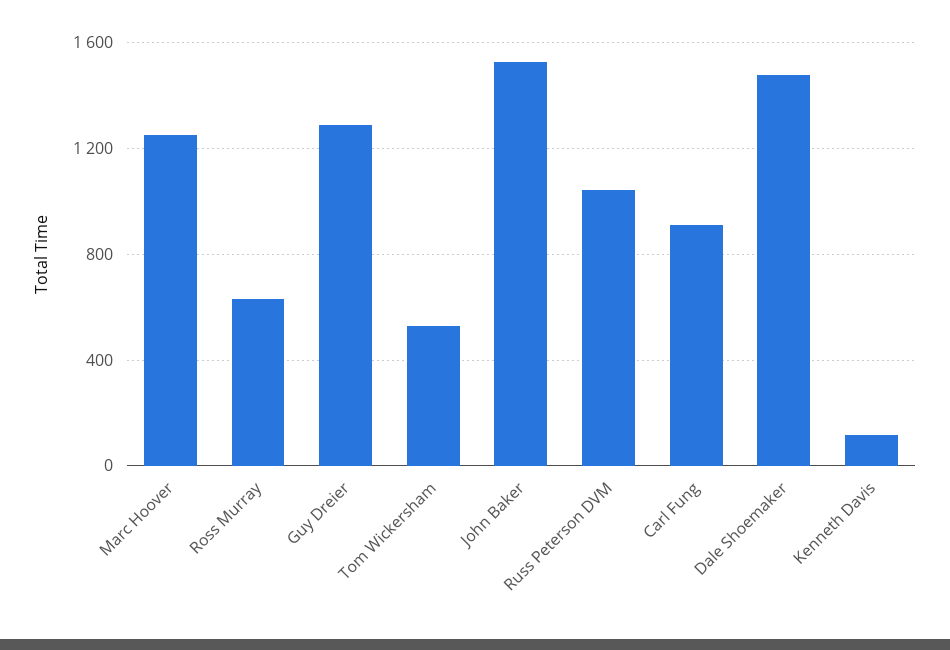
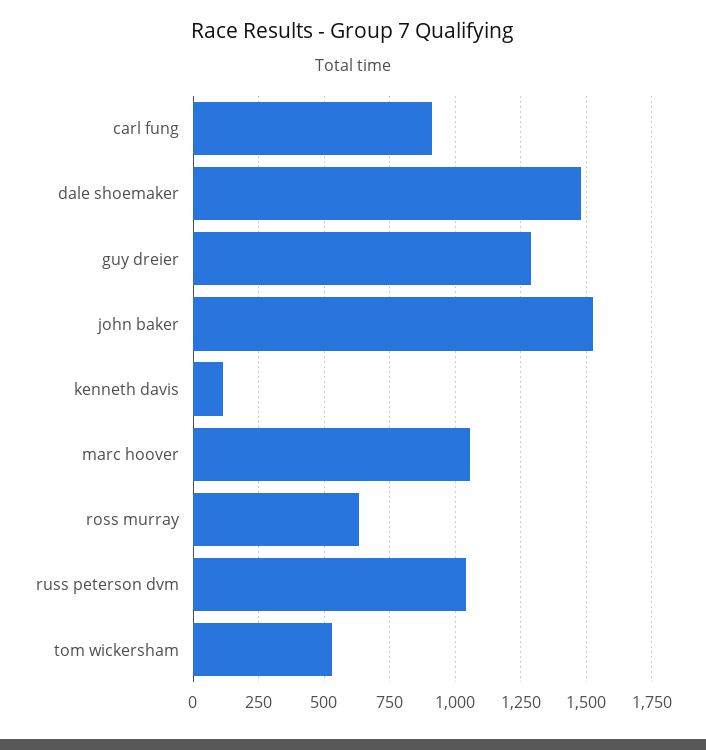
Marc Hoover: 1250 -> 1050

